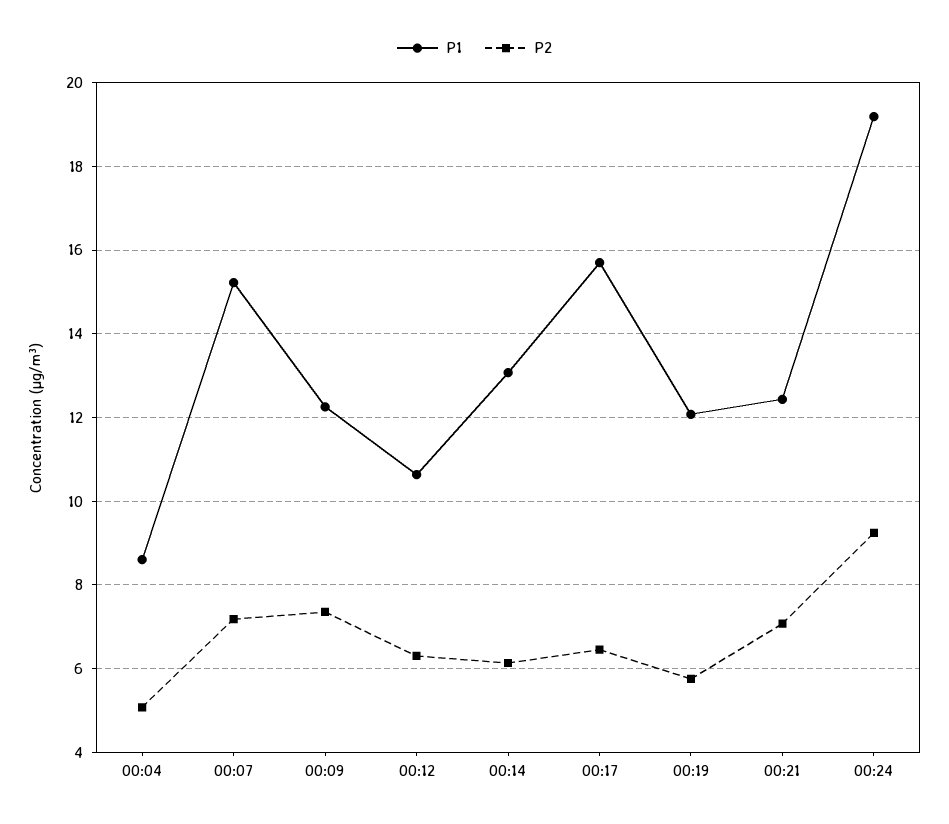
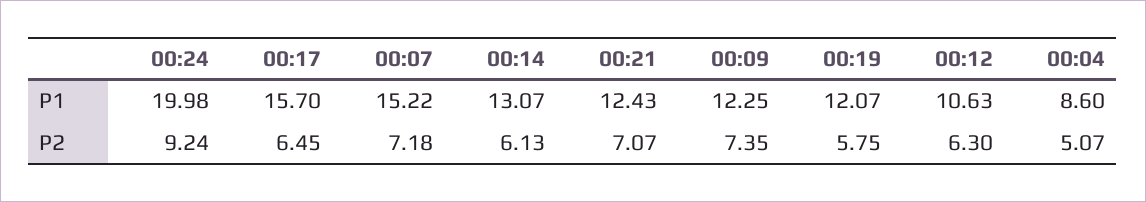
P1, 00:24: 19.2 -> 19.98

